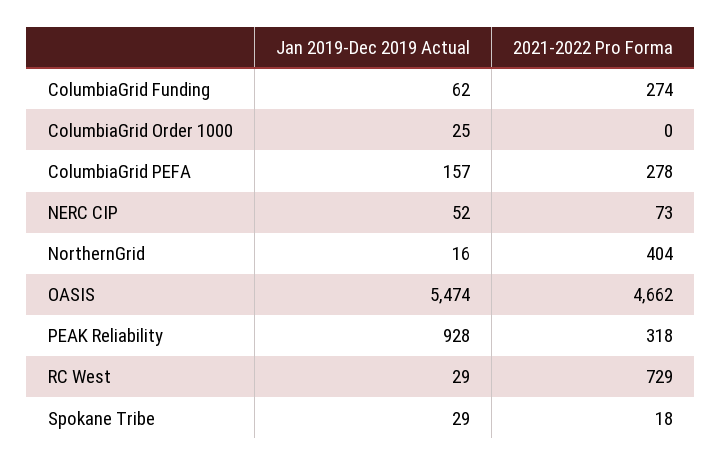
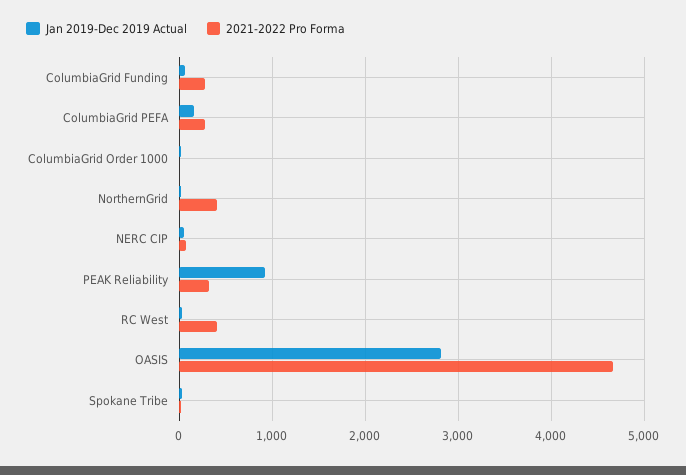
Jan 2019-Dec 2019 Actual, OASIS: 5474 -> 2800
2021-2022 Pro Forma, RC West: 729 -> 400

